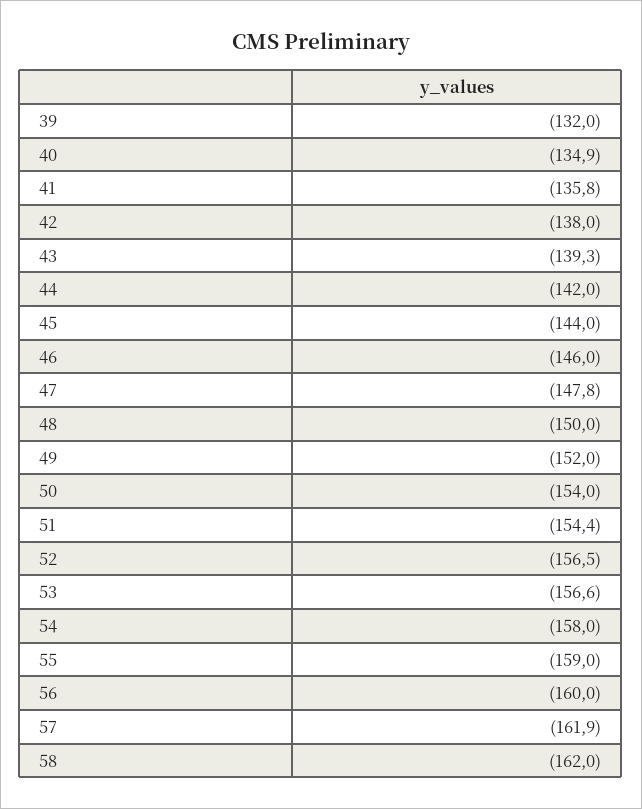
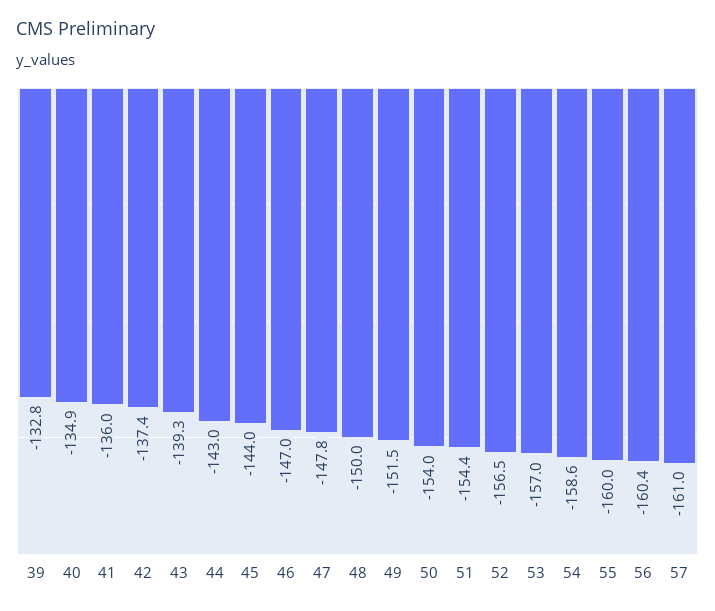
39: -132 -> -132.8
41: -135.8 -> -136
42: -138 -> -137.4
44: -142 -> -143
46: -146 -> -147
49: -152 -> -151.5
53: -156.6 -> -157
54: -158 -> -158.6
55: -159 -> -160
56: -160 -> -160.4
57: -161.9 -> -161
58: -162 -> none

